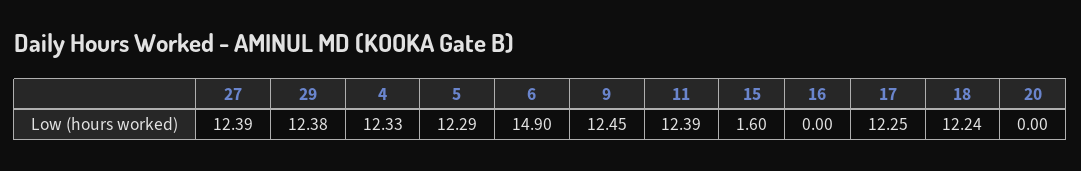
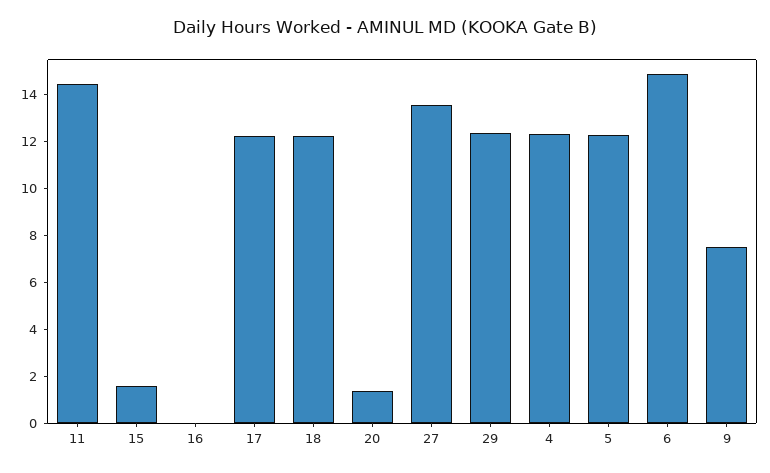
27: 12.39 -> 13.5
9: 12.45 -> 7.5
11: 12.39 -> 14.5
20: 0 -> 1.5

